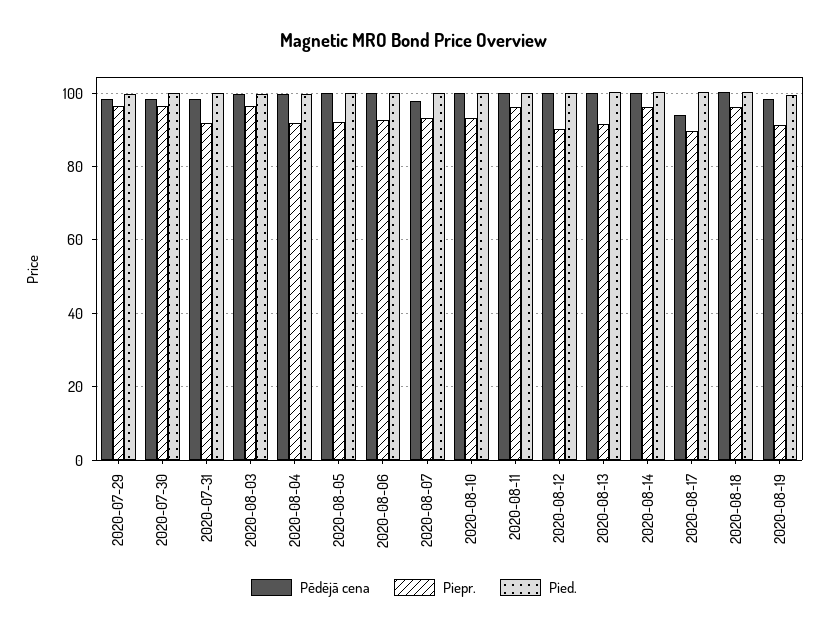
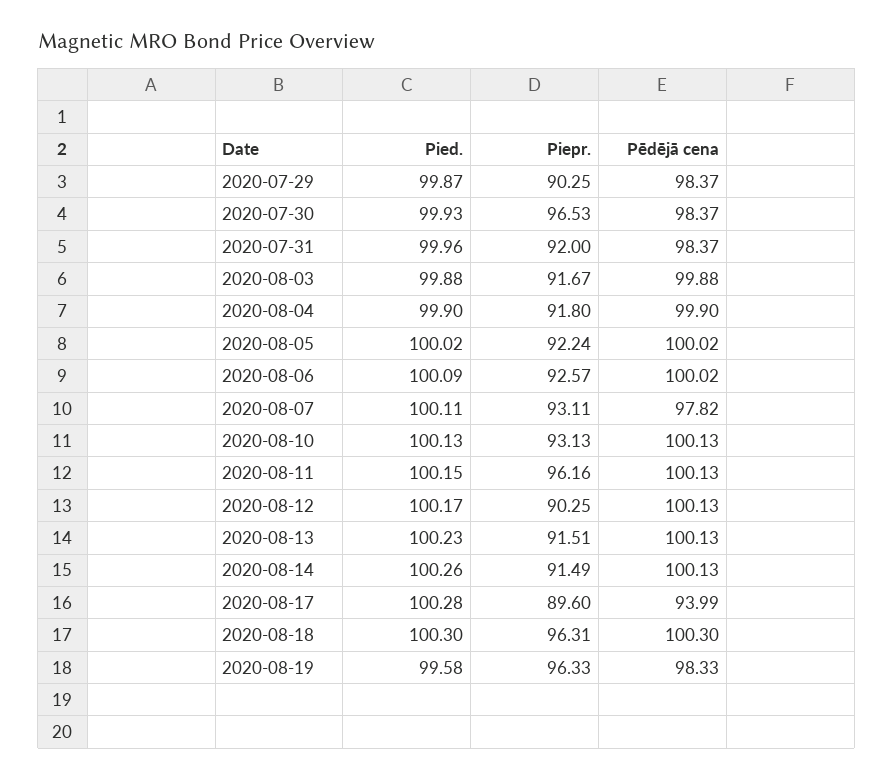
Piepr., 2020-07-29: 96 -> 90.25
Piepr., 2020-08-03: 96 -> 91.67
Piepr., 2020-08-14: 96 -> 91.49
Piepr., 2020-08-19: 92 -> 96.33

